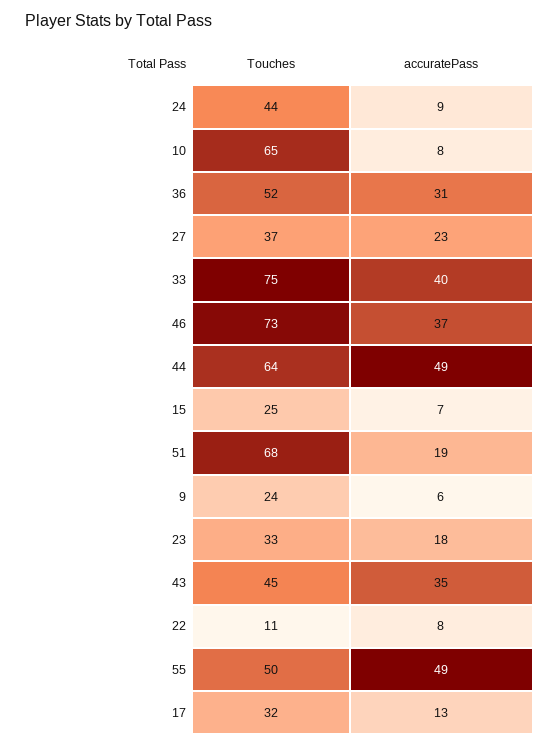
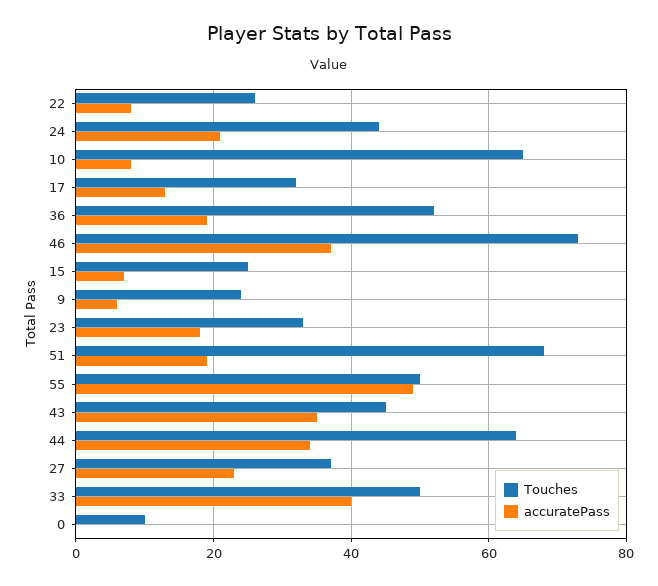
accuratePass, 24: 9 -> 20
accuratePass, 36: 31 -> 20
Touches, 33: 75 -> 50
accuratePass, 44: 49 -> 35
Touches, 22: 11 -> 25
Touches, 0: none -> 10
accuratePass, 0: none -> 0

